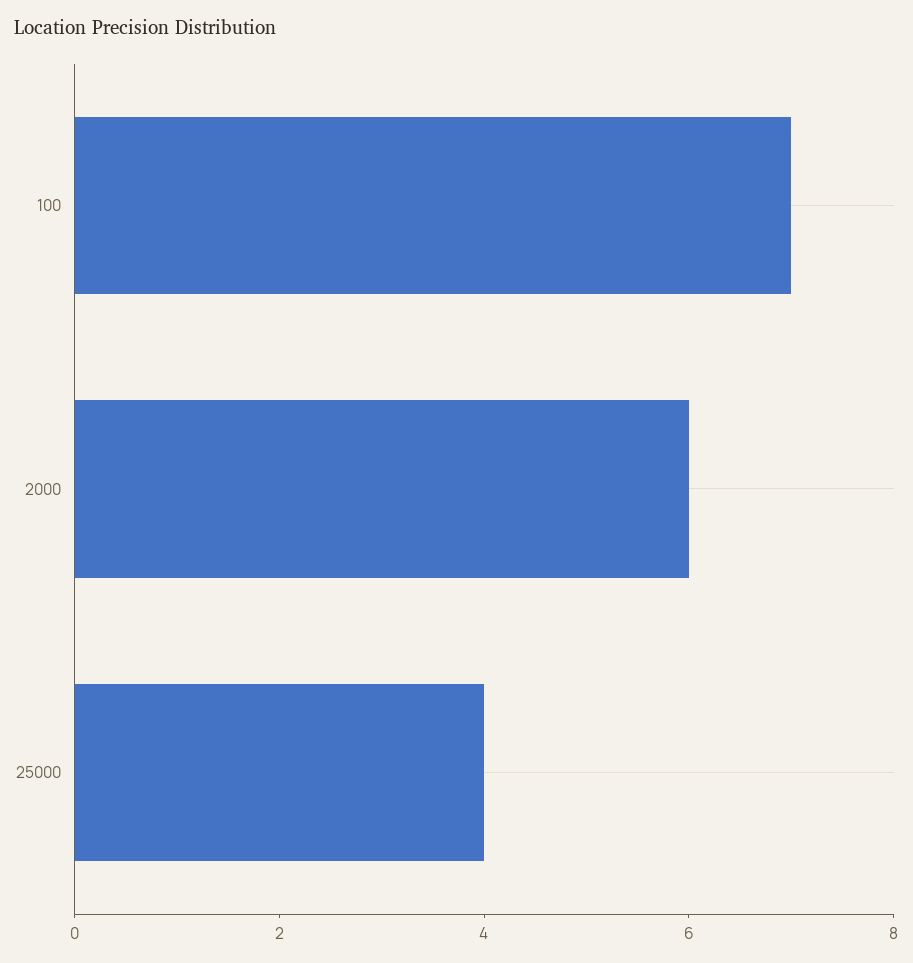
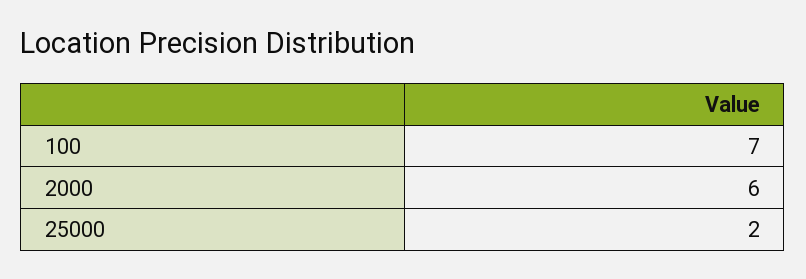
25000: 4 -> 2

